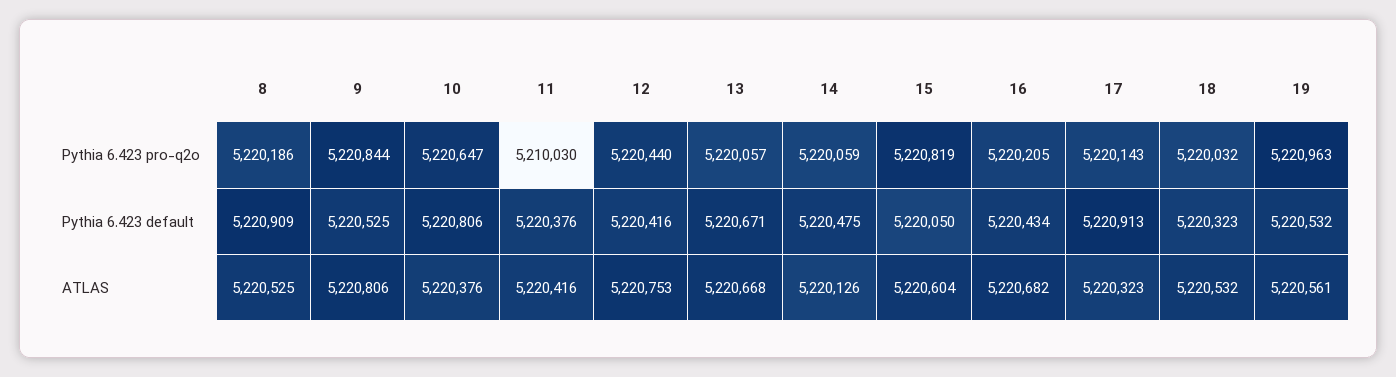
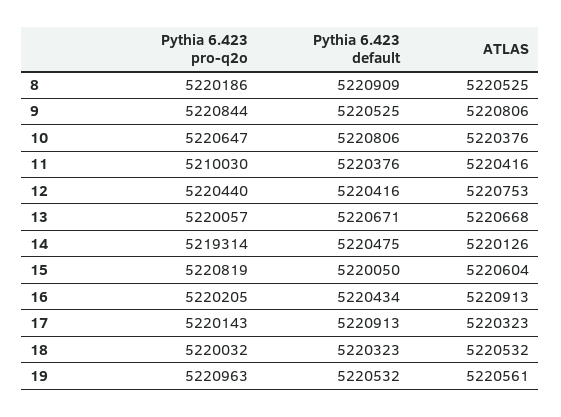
14, Pythia 6.423 pro-q2o: 5220059 -> 5219314
16, ATLAS: 5220682 -> 5220913

